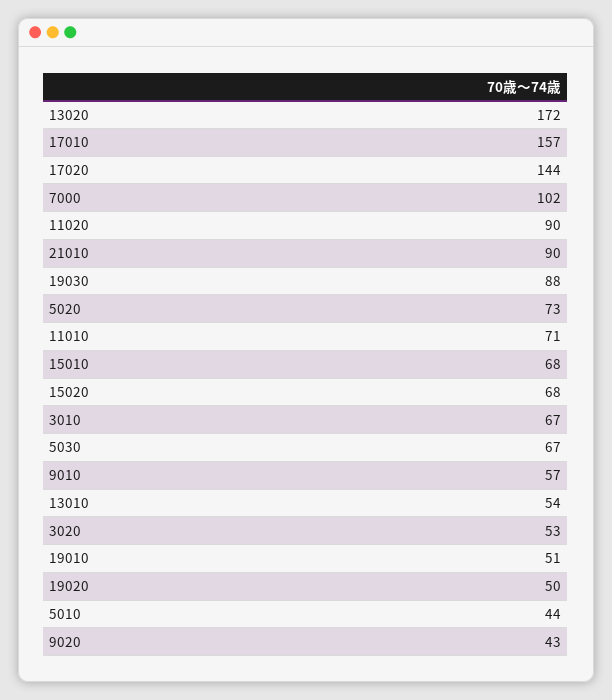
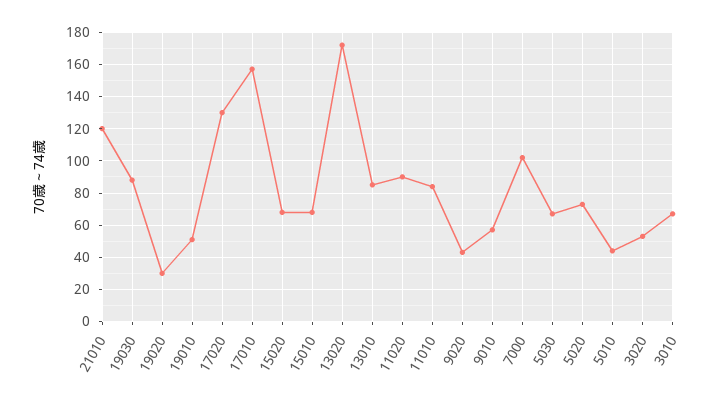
17020: 144 -> 130
21010: 90 -> 120
11010: 71 -> 85
13010: 54 -> 85
19020: 50 -> 30

